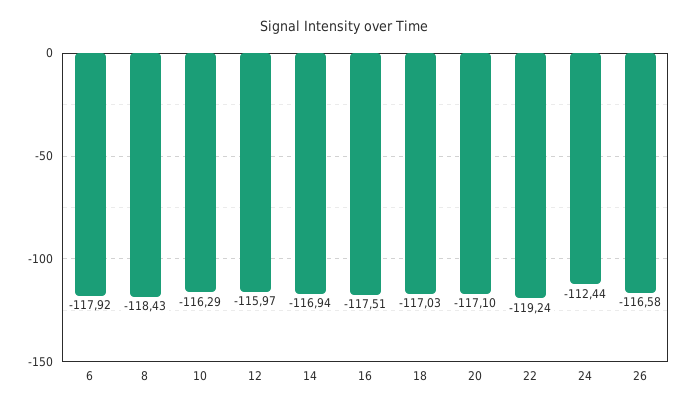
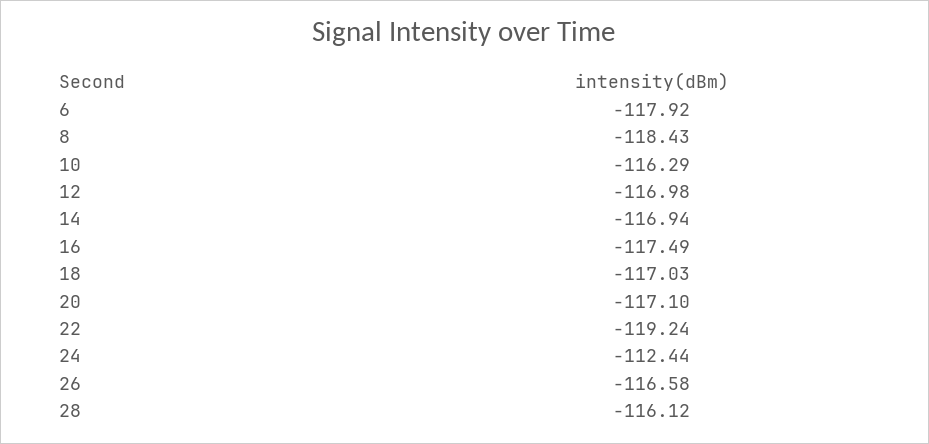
12: -115.97 -> -116.98
16: -117.51 -> -117.49
28: none -> -116.12

